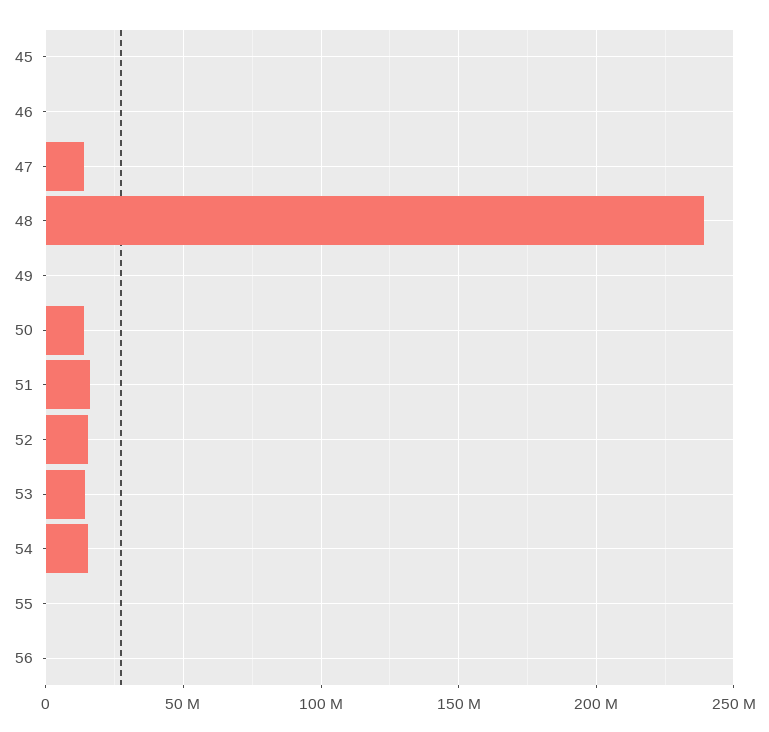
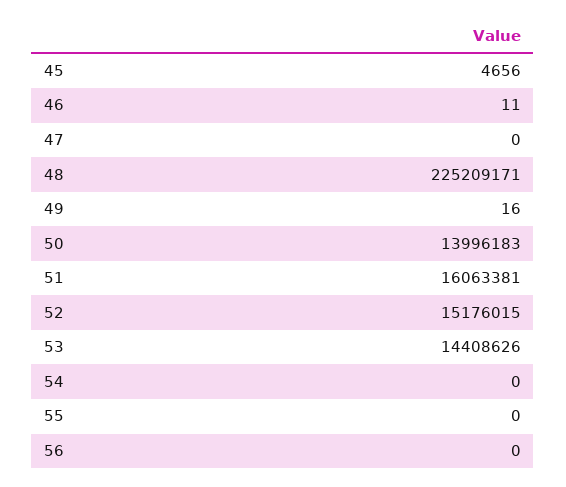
47: 15000000 -> 0
48: 240000000 -> 225209171
54: 15000000 -> 0

